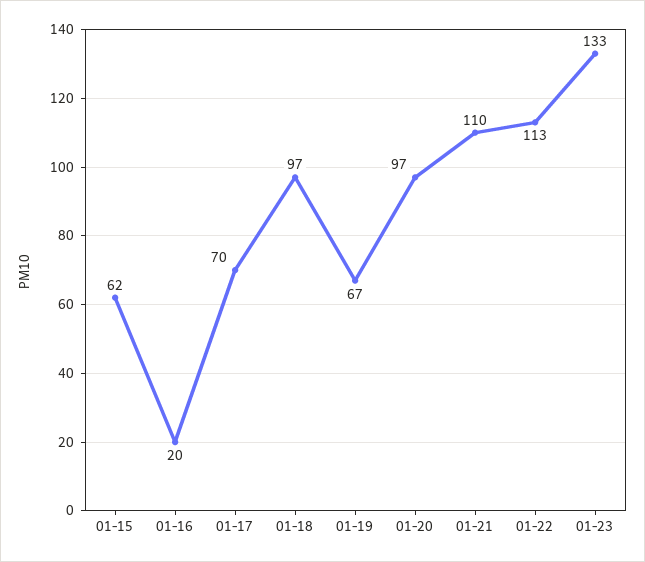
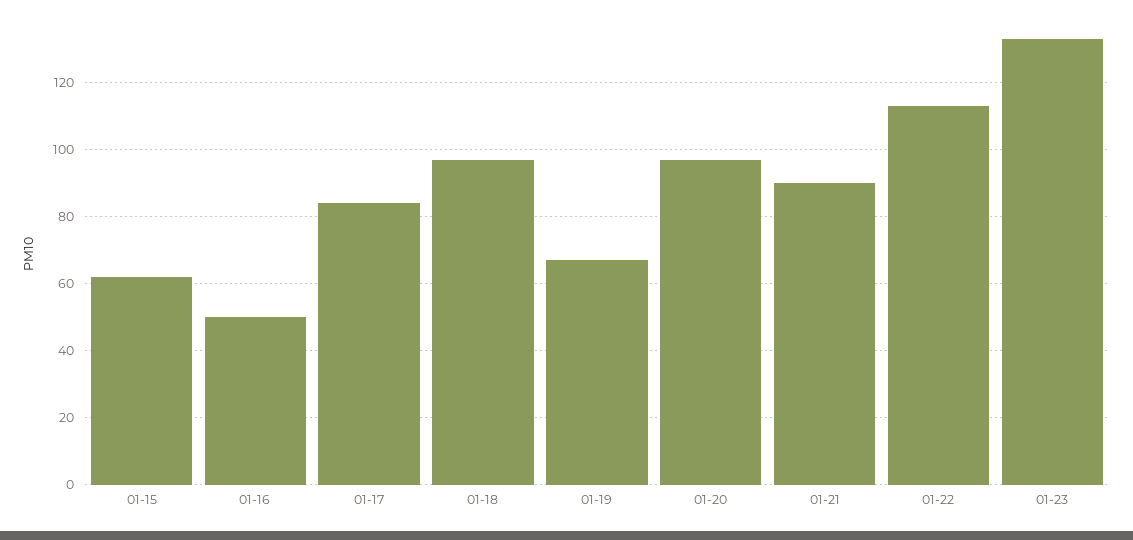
01-16: 20 -> 50
01-17: 70 -> 85
01-21: 110 -> 90

